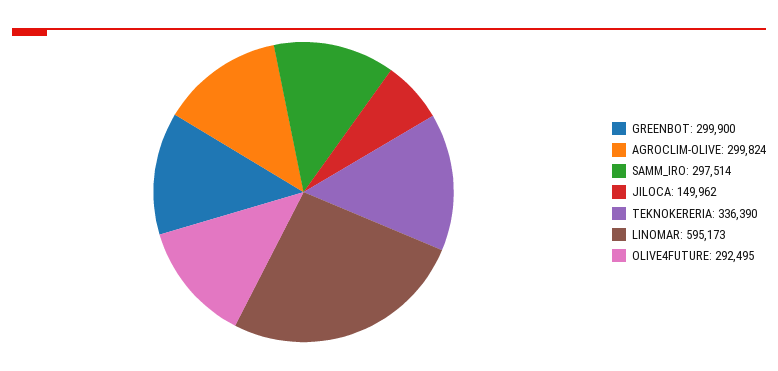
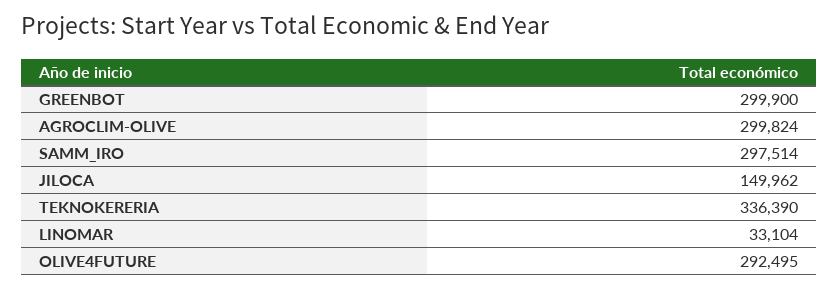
LINOMAR: 595173 -> 33104

